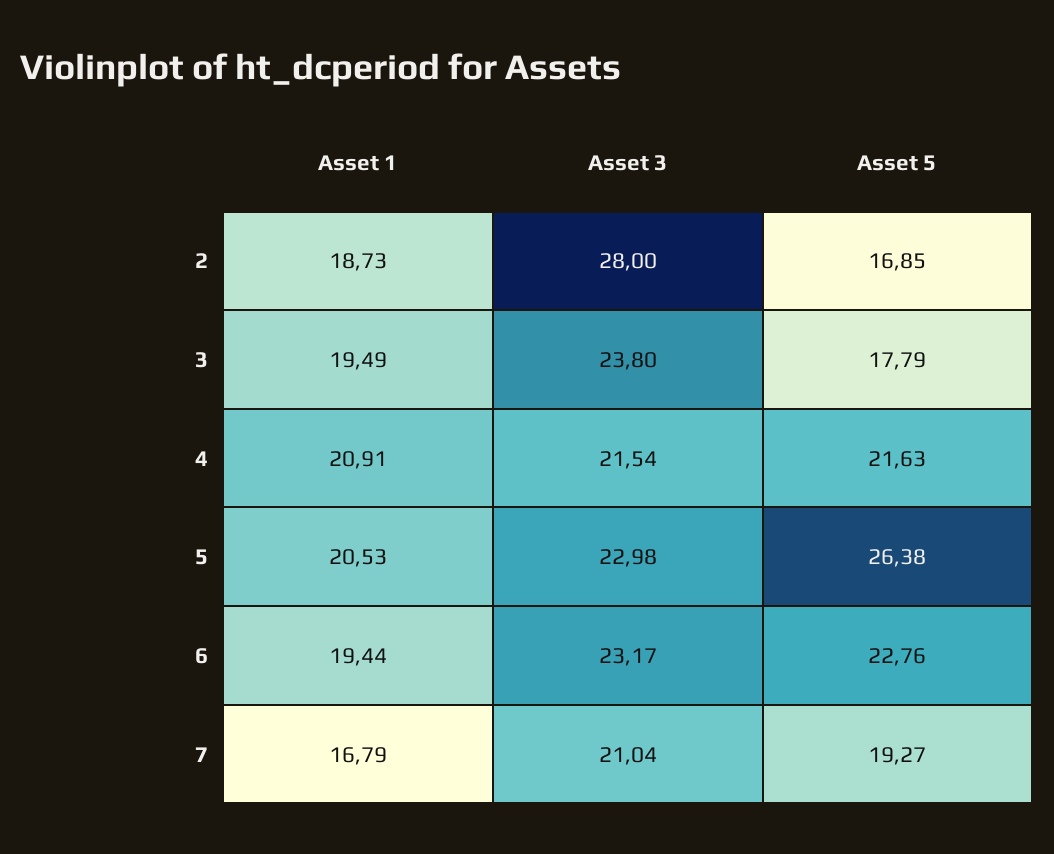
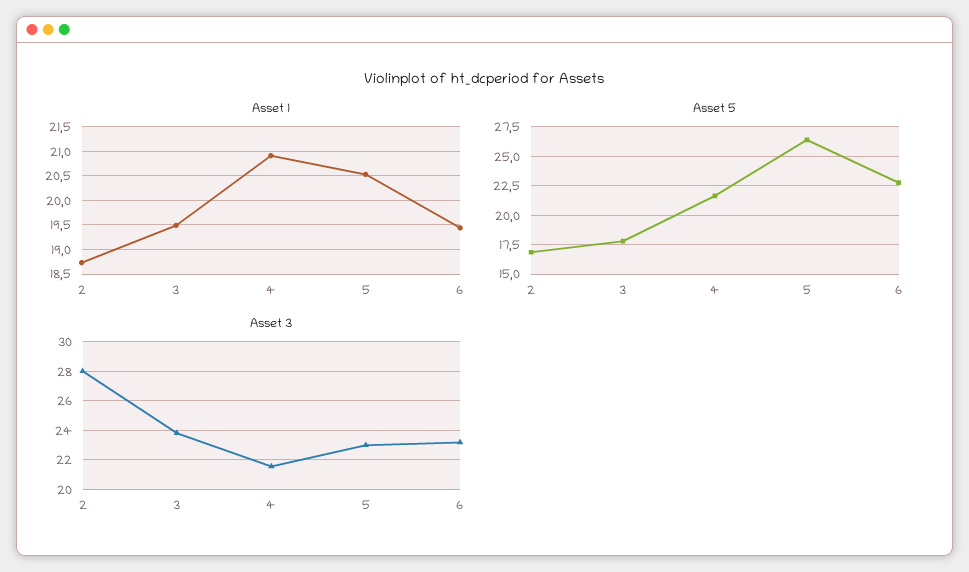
Asset 1, 7: 16.79 -> none
Asset 3, 7: 21.04 -> none
Asset 5, 7: 19.27 -> none

